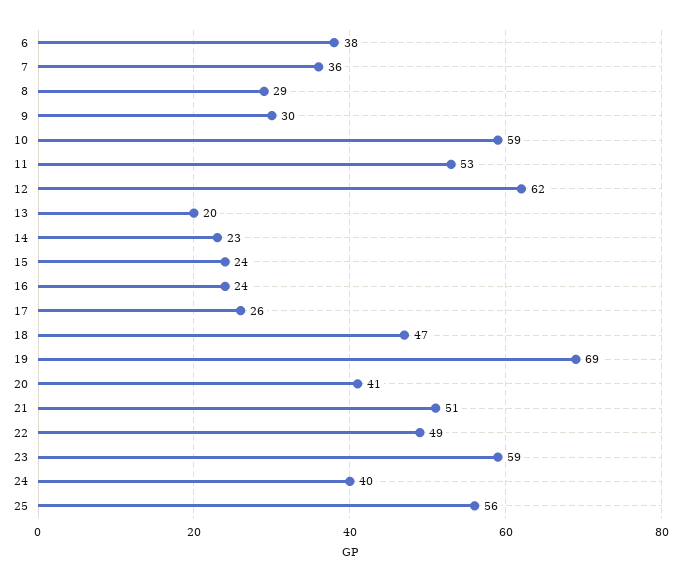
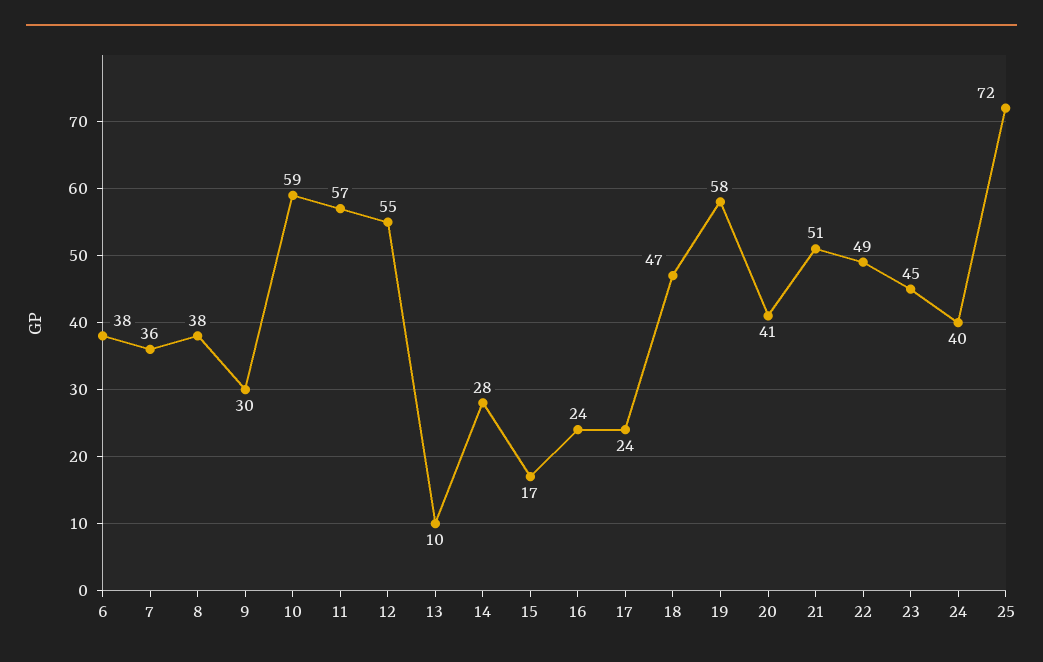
8: 29 -> 38
11: 53 -> 57
12: 62 -> 55
13: 20 -> 10
14: 23 -> 28
15: 24 -> 17
17: 26 -> 24
19: 69 -> 58
23: 59 -> 45
25: 56 -> 72

